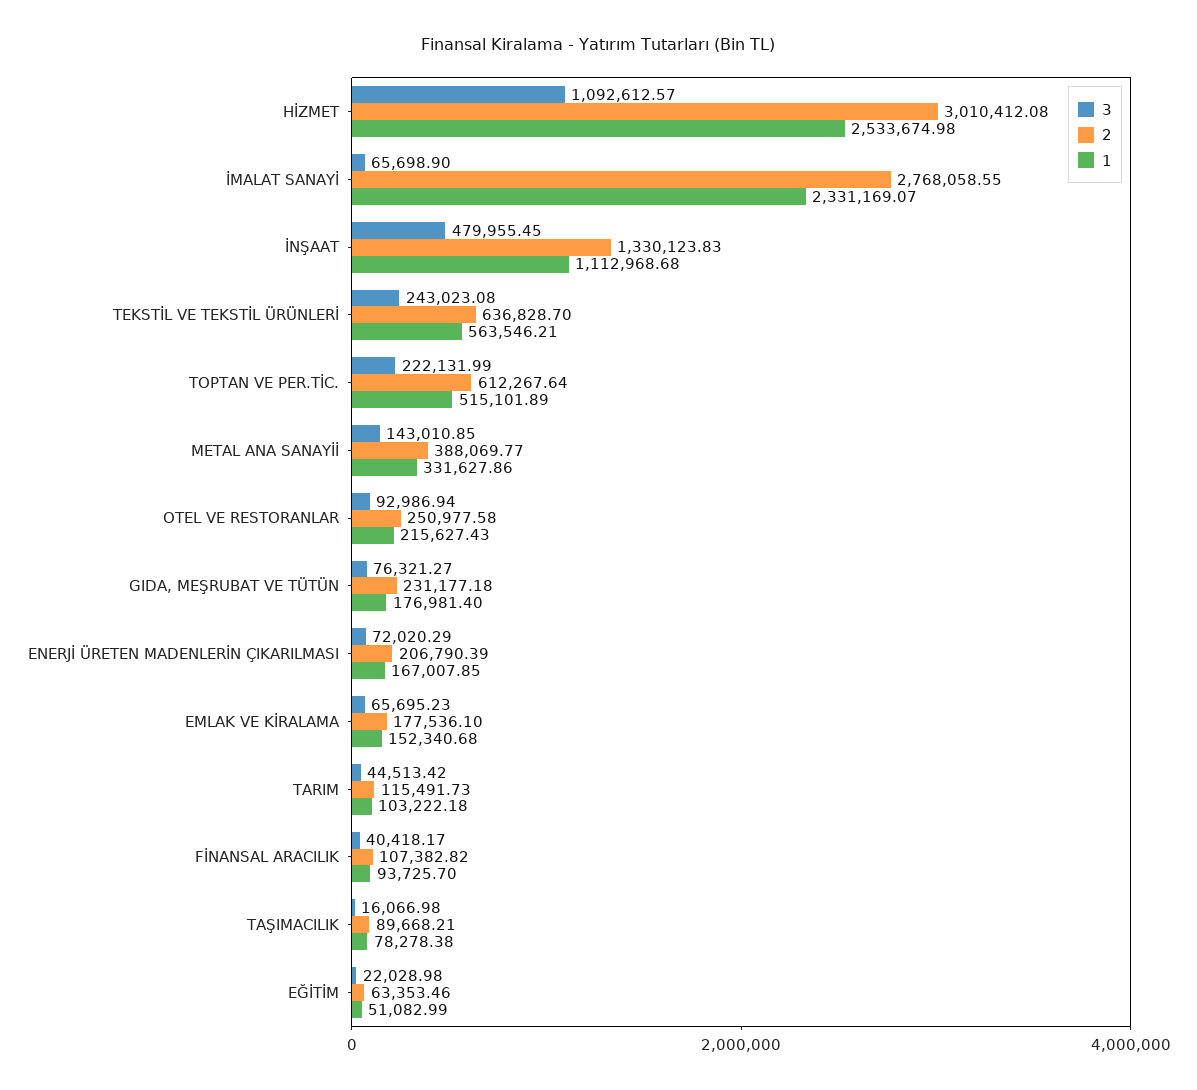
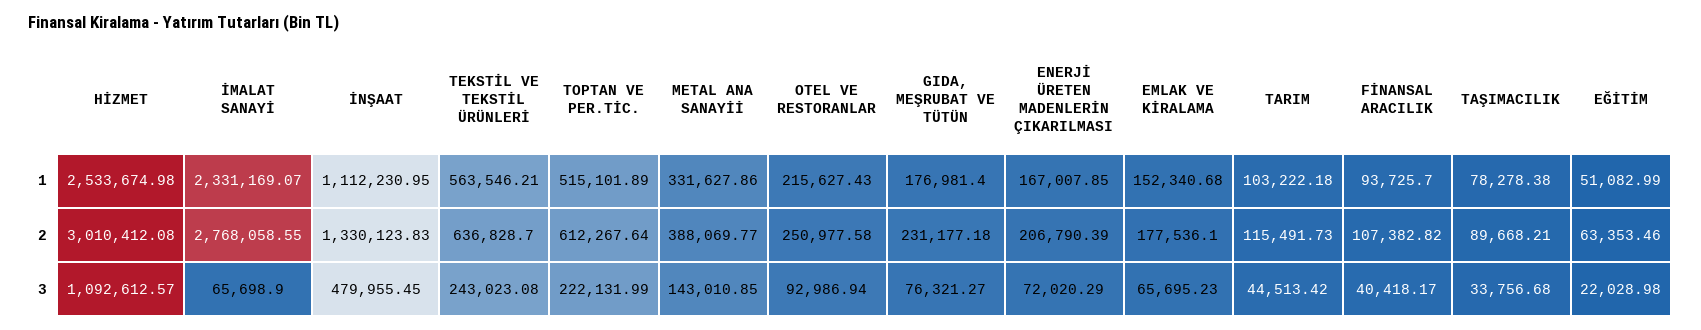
1, İNŞAAT: 1112968.68 -> 1112230.95
3, TAŞIMACILIK: 16066.98 -> 33756.68

